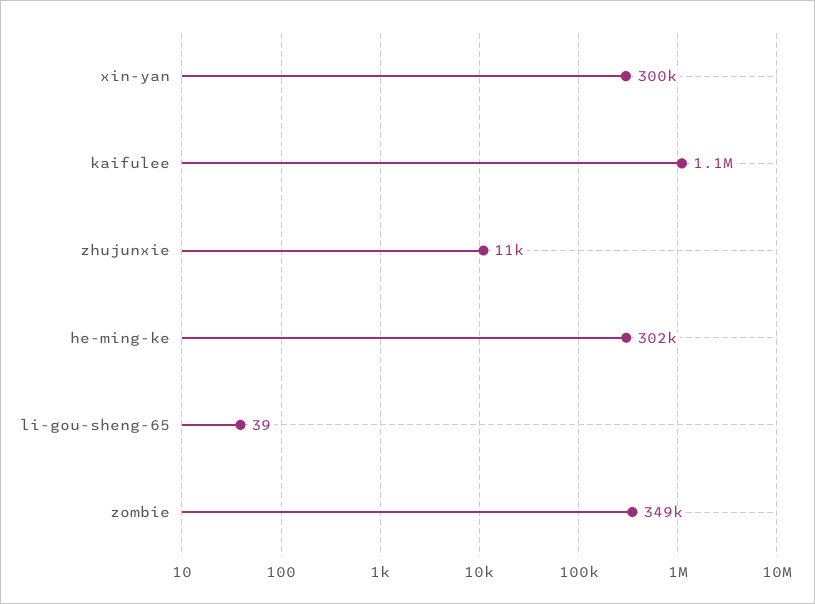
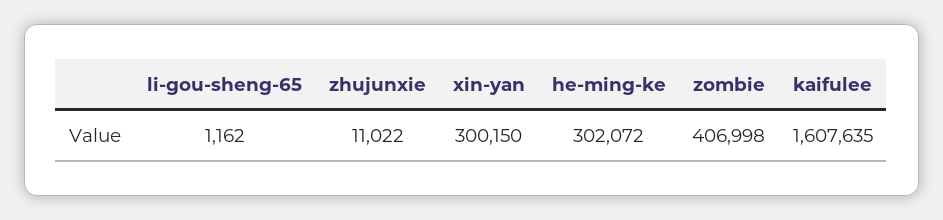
kaifulee: 1100000 -> 1607635
li-gou-sheng-65: 39 -> 1162
zombie: 349000 -> 406998

